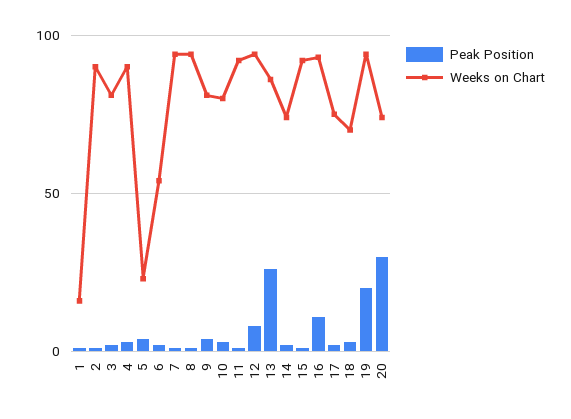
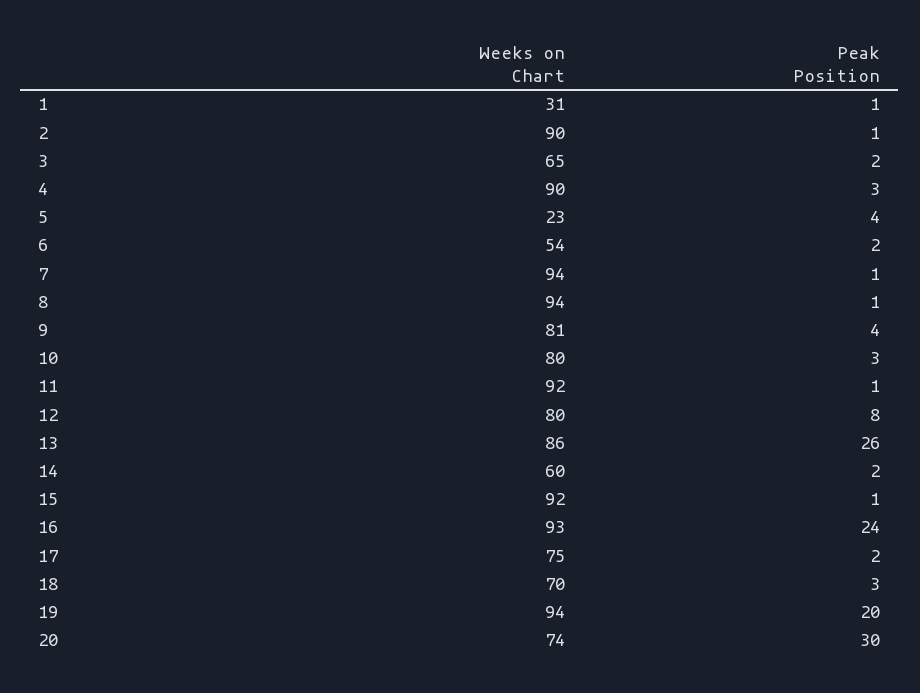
Weeks on Chart, 1: 15 -> 31
Weeks on Chart, 3: 80 -> 65
Weeks on Chart, 12: 95 -> 80
Weeks on Chart, 14: 75 -> 60
Peak Position, 16: 10 -> 24

